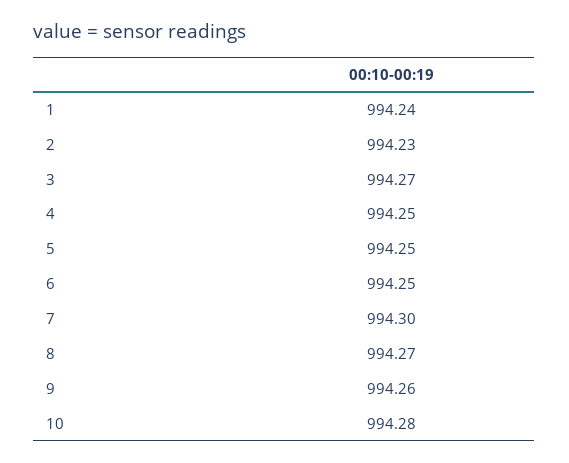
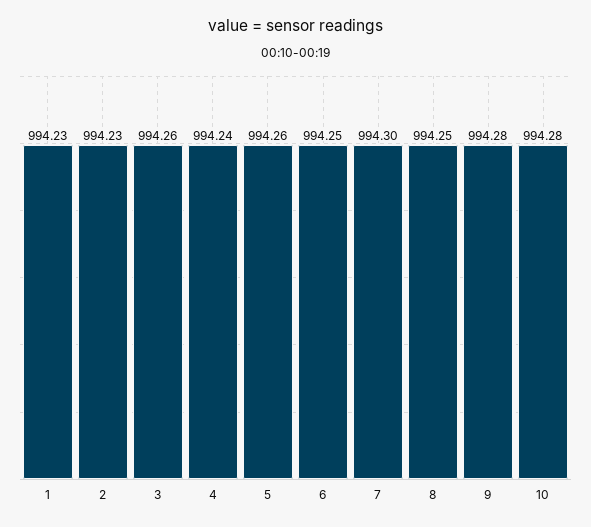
1: 994.24 -> 994.23
3: 994.27 -> 994.26
4: 994.25 -> 994.24
5: 994.25 -> 994.26
8: 994.27 -> 994.25
9: 994.26 -> 994.28

